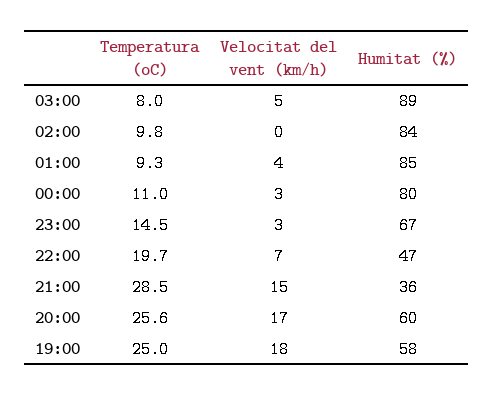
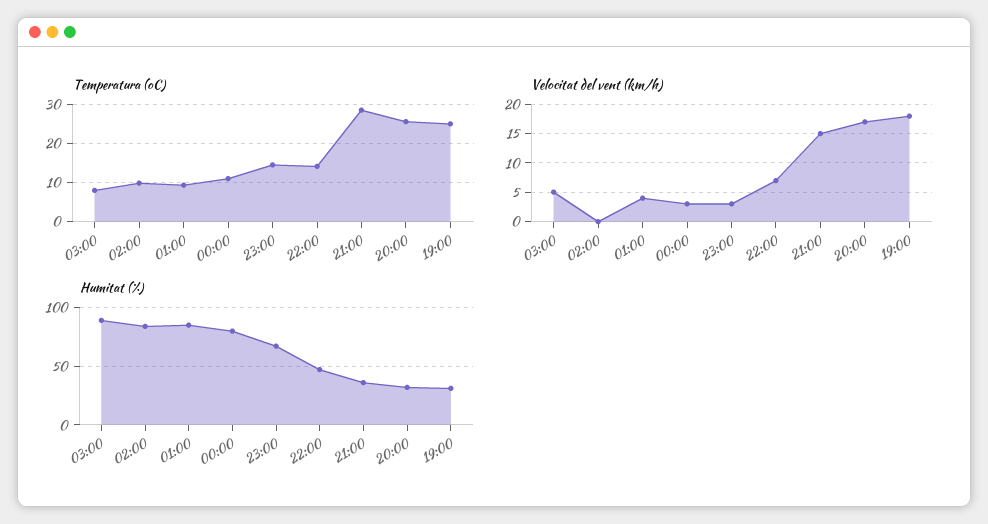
Temperatura (oC), 22:00: 19.7 -> 14
Humitat (%), 20:00: 60 -> 30
Humitat (%), 19:00: 58 -> 30

